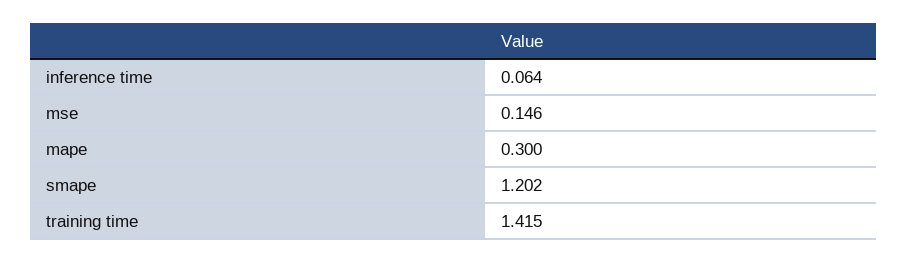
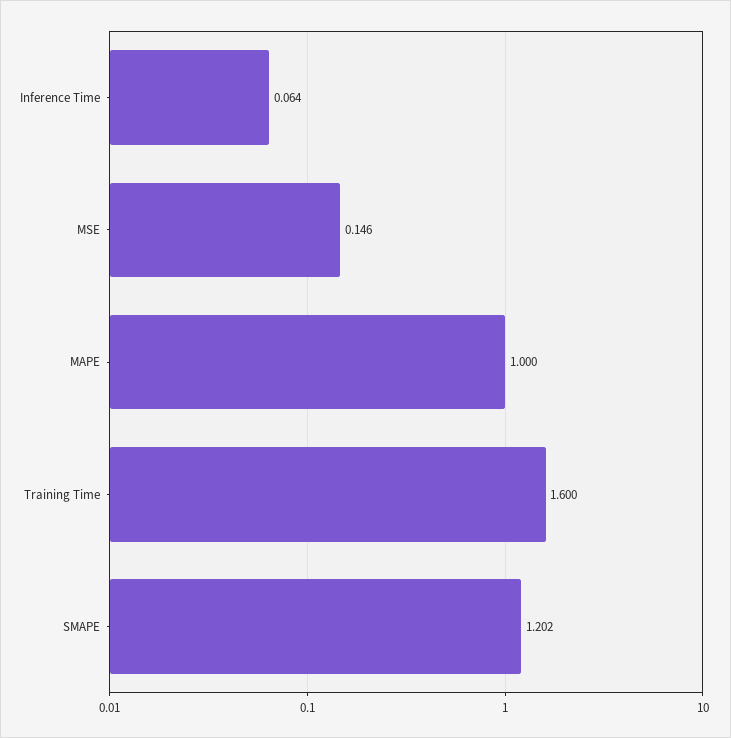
mape: 0.3 -> 1
training time: 1.415 -> 1.6

